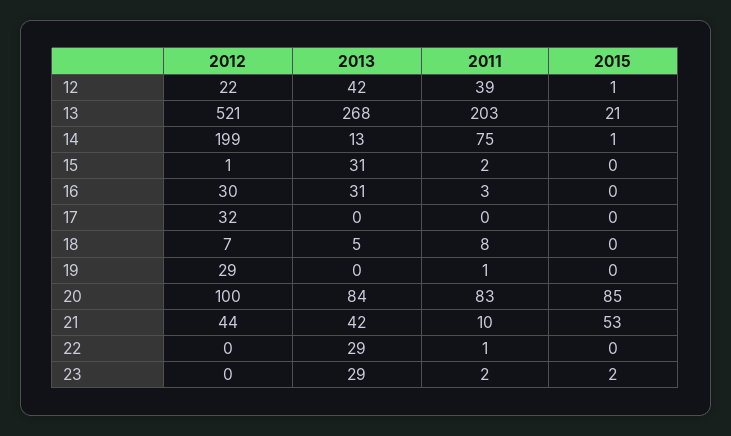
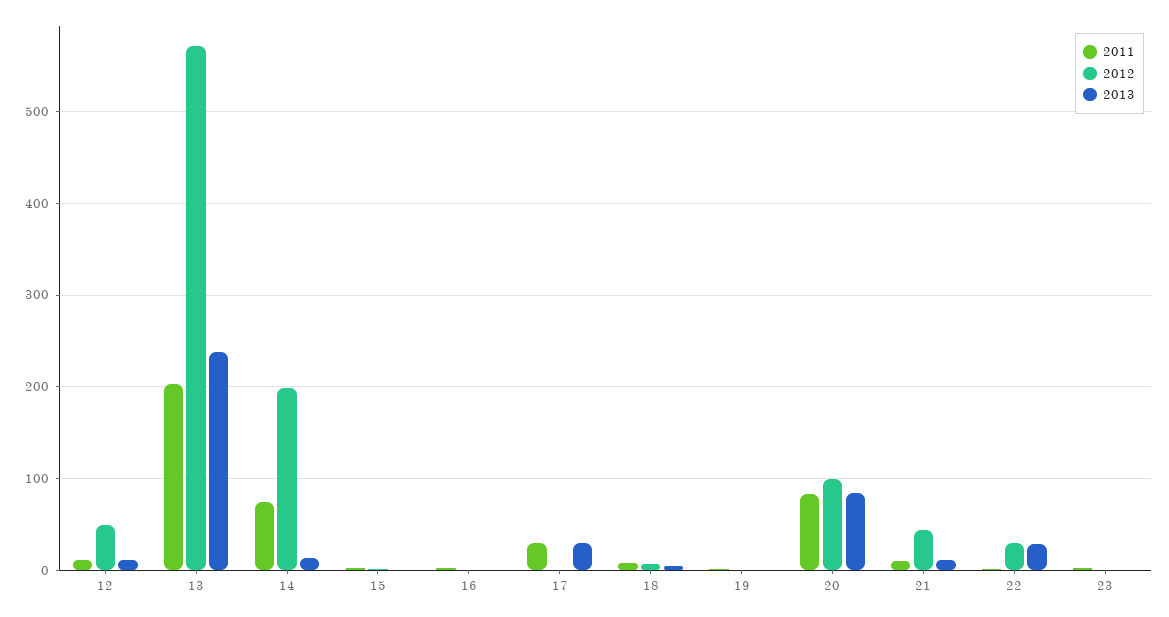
2012, 12: 22 -> 50
2013, 12: 42 -> 10
2011, 12: 39 -> 10
2015, 12: 1 -> none
2012, 13: 521 -> 570
2013, 13: 268 -> 240
2015, 13: 21 -> none
2015, 14: 1 -> none
2013, 15: 31 -> 0
2015, 15: 0 -> none
2012, 16: 30 -> 0
2013, 16: 31 -> 0
2015, 16: 0 -> none
2012, 17: 32 -> 0
2013, 17: 0 -> 30
2011, 17: 0 -> 30
2015, 17: 0 -> none
2015, 18: 0 -> none
2012, 19: 29 -> 0
2015, 19: 0 -> none
2015, 20: 85 -> none
2013, 21: 42 -> 10
2015, 21: 53 -> none
2012, 22: 0 -> 30
2015, 22: 0 -> none
2013, 23: 29 -> 0
2015, 23: 2 -> none

